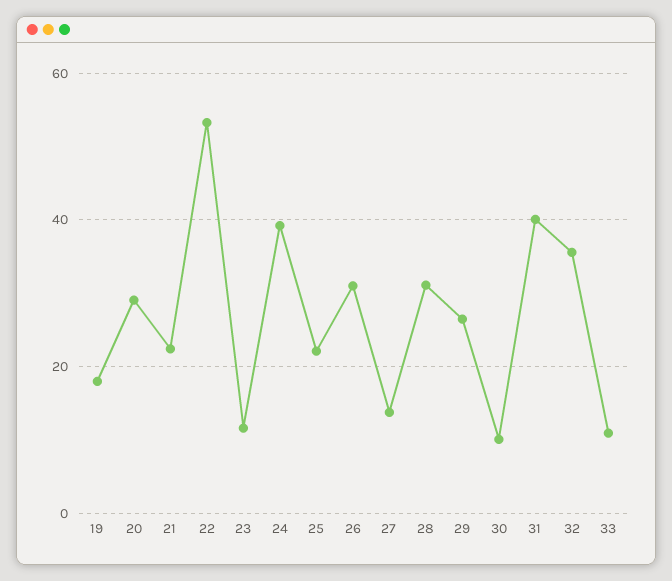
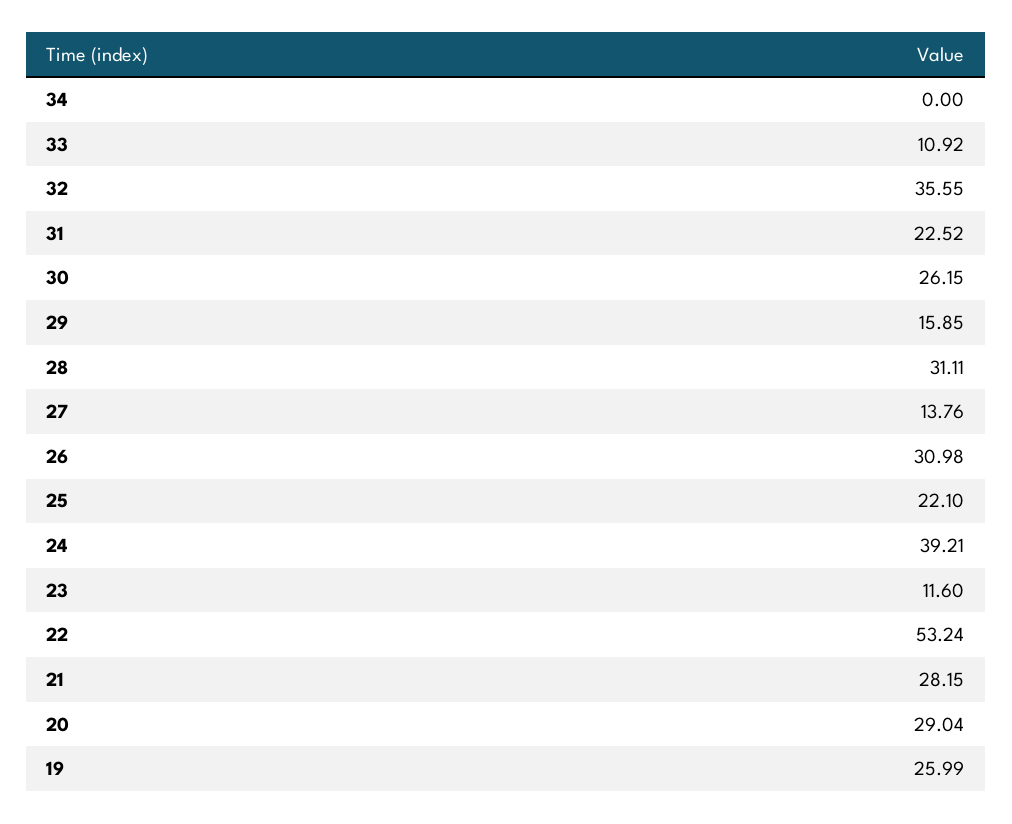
19: 18 -> 25.99
21: 22 -> 28.15
29: 26 -> 15.85
30: 10 -> 26.15
31: 40 -> 22.52
34: none -> 0

